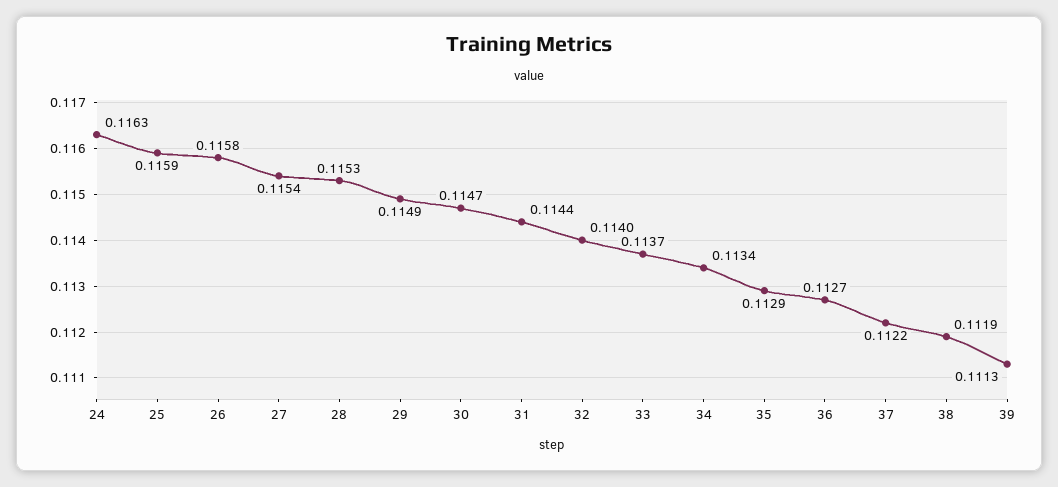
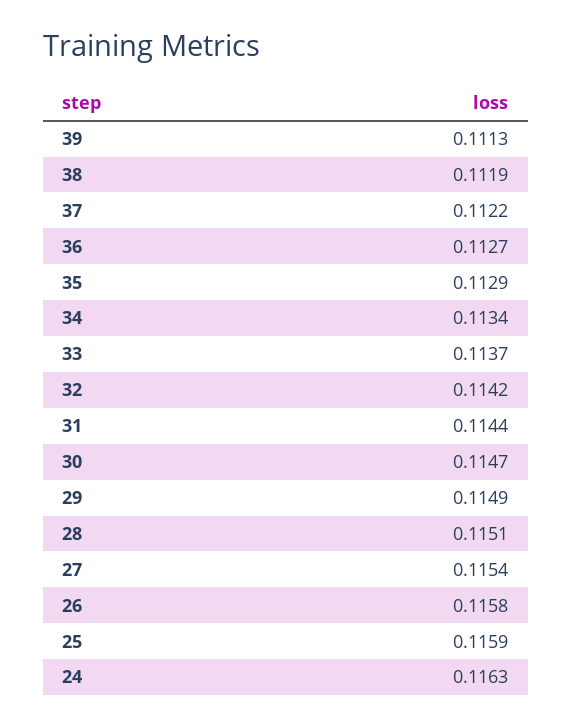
28: 0.1153 -> 0.1151
32: 0.114 -> 0.1142

